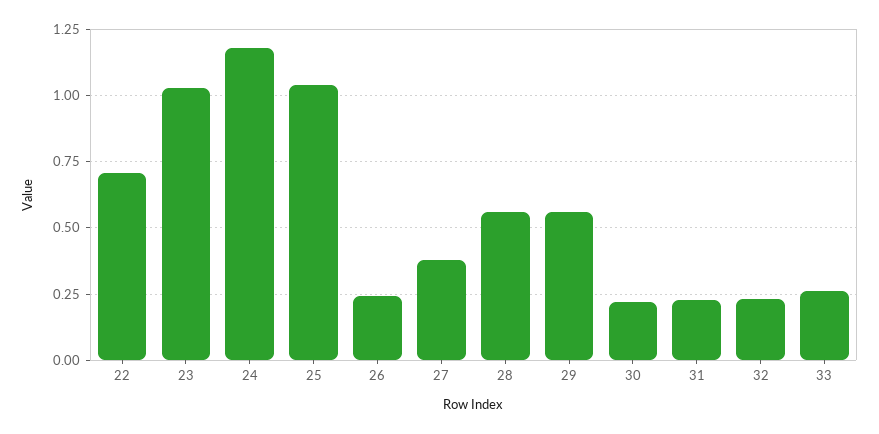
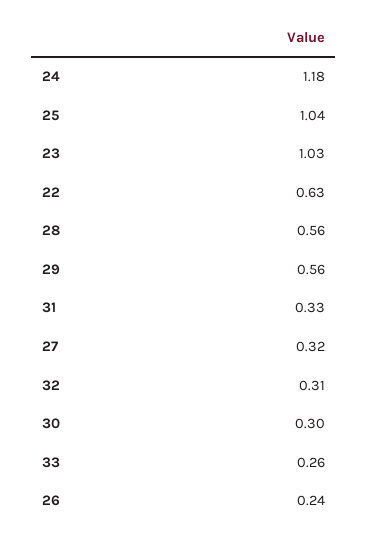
22: 0.7 -> 0.63
27: 0.375 -> 0.32
30: 0.225 -> 0.3
31: 0.225 -> 0.33
32: 0.225 -> 0.31

